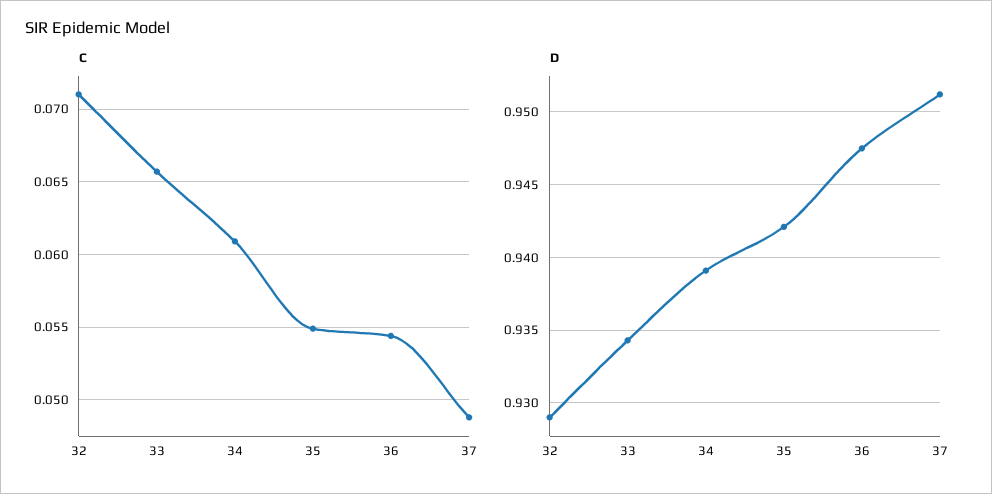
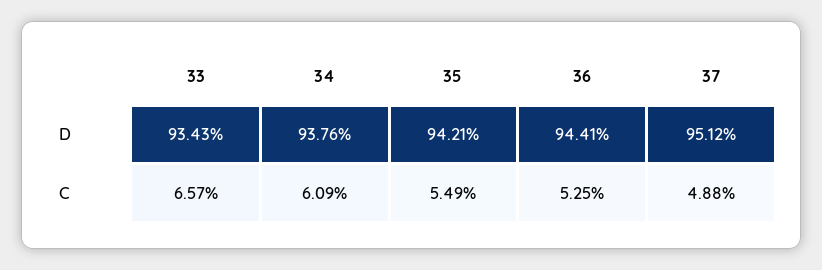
C, 32: 0.071 -> none
C, 36: 0.0545 -> 0.0525
D, 32: 0.929 -> none
D, 34: 0.939 -> 0.9376
D, 36: 0.9475 -> 0.9441

